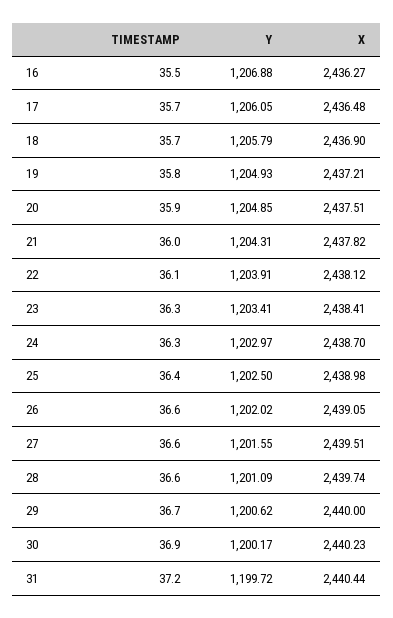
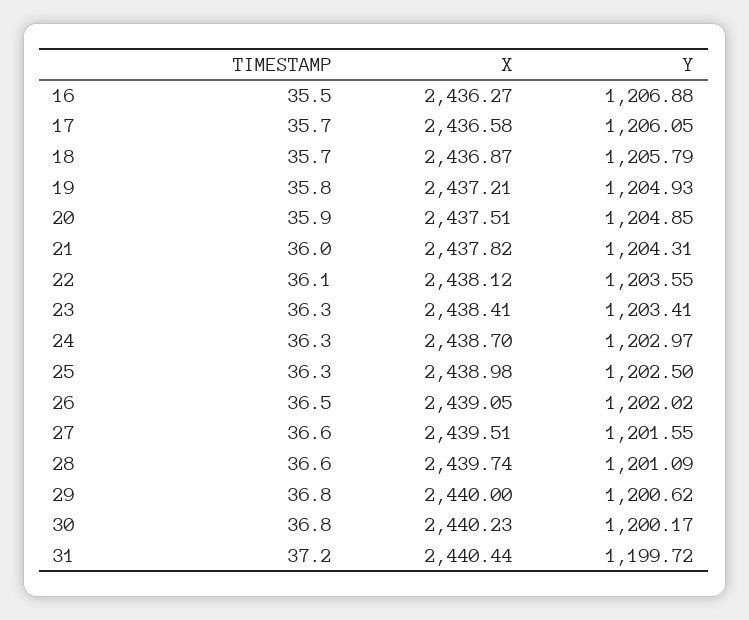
X, 17: 2436.48 -> 2436.58
X, 18: 2436.9 -> 2436.87
Y, 22: 1203.91 -> 1203.55
TIMESTAMP, 25: 36.4 -> 36.3
TIMESTAMP, 26: 36.6 -> 36.5
TIMESTAMP, 29: 36.7 -> 36.8
TIMESTAMP, 30: 36.9 -> 36.8

